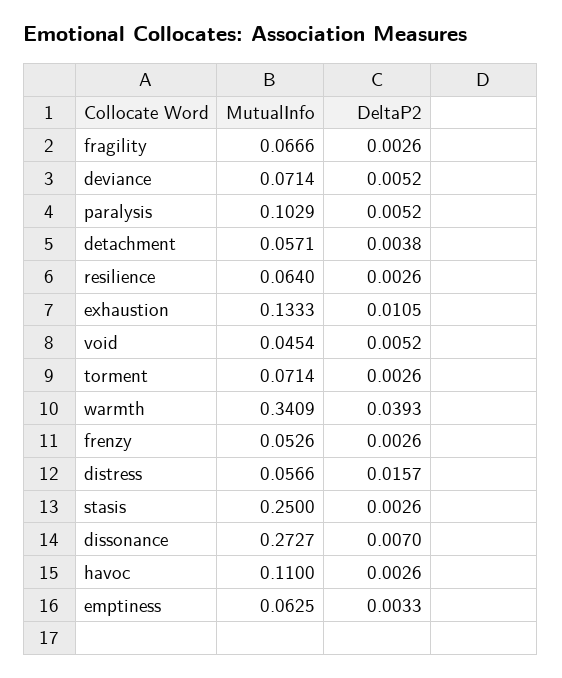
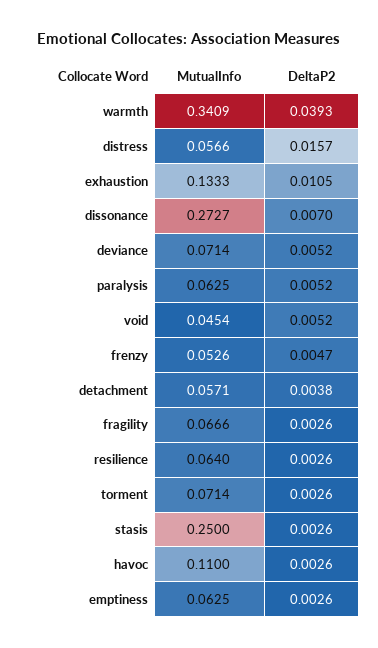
MutualInfo, paralysis: 0.1029 -> 0.0625
DeltaP2, frenzy: 0.0026 -> 0.0047
DeltaP2, emptiness: 0.0033 -> 0.0026

